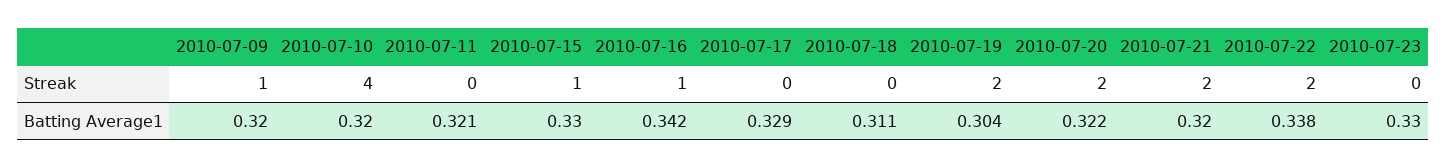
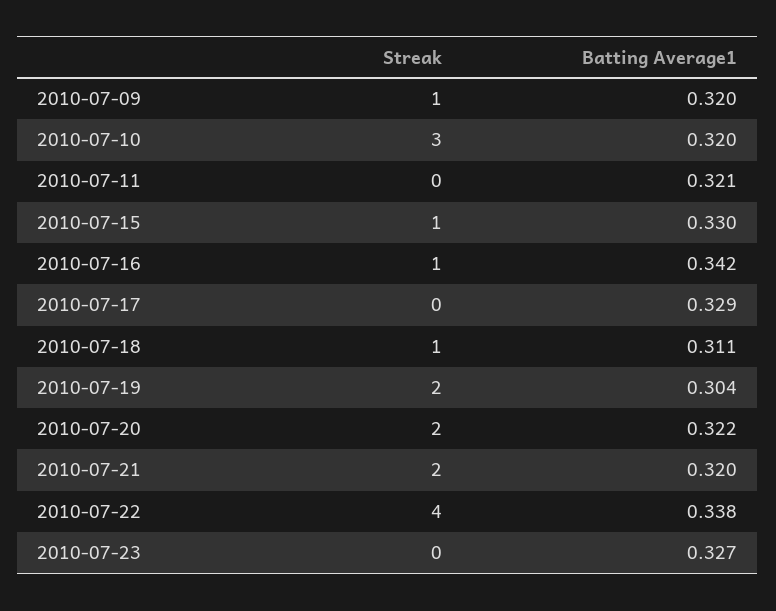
2010-07-10, Streak: 4 -> 3
2010-07-18, Streak: 0 -> 1
2010-07-22, Streak: 2 -> 4
2010-07-23, Batting Average1: 0.33 -> 0.327

